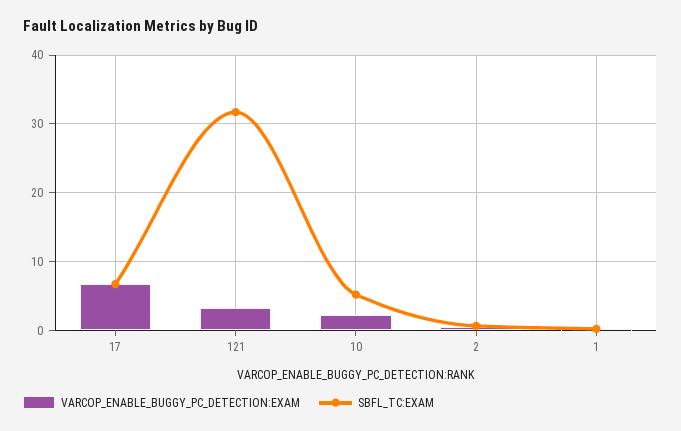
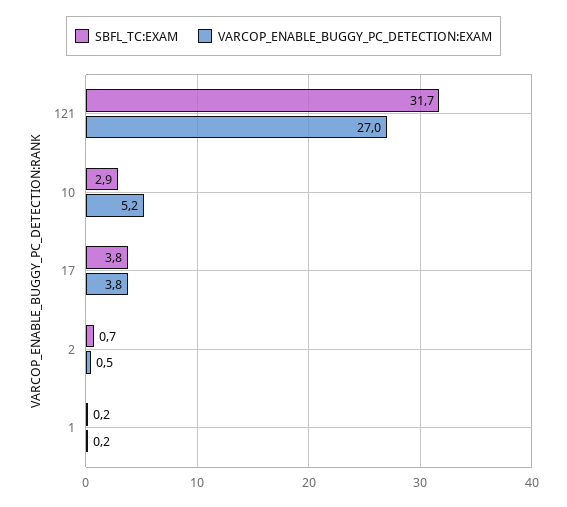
VARCOP_ENABLE_BUGGY_PC_DETECTION:EXAM, 17: 7 -> 3.8
SBFL_TC:EXAM, 17: 7 -> 3.8
VARCOP_ENABLE_BUGGY_PC_DETECTION:EXAM, 121: 3 -> 27
VARCOP_ENABLE_BUGGY_PC_DETECTION:EXAM, 10: 2 -> 5.2
SBFL_TC:EXAM, 10: 5 -> 2.9

